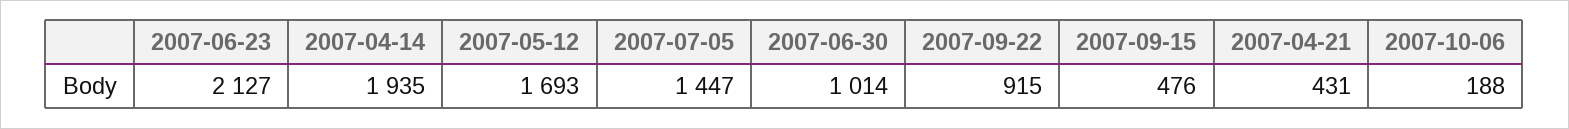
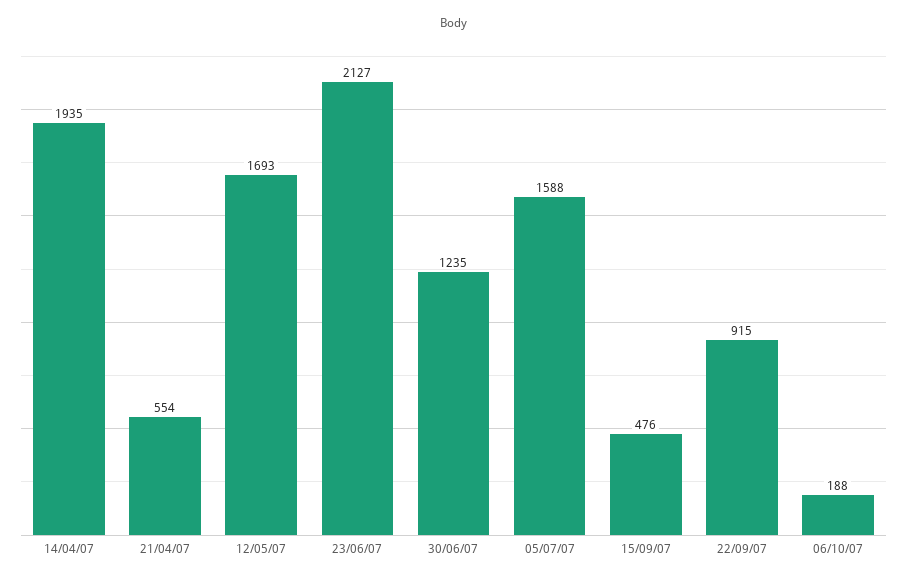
2007-07-05: 1447 -> 1588
2007-06-30: 1014 -> 1235
2007-04-21: 431 -> 554

